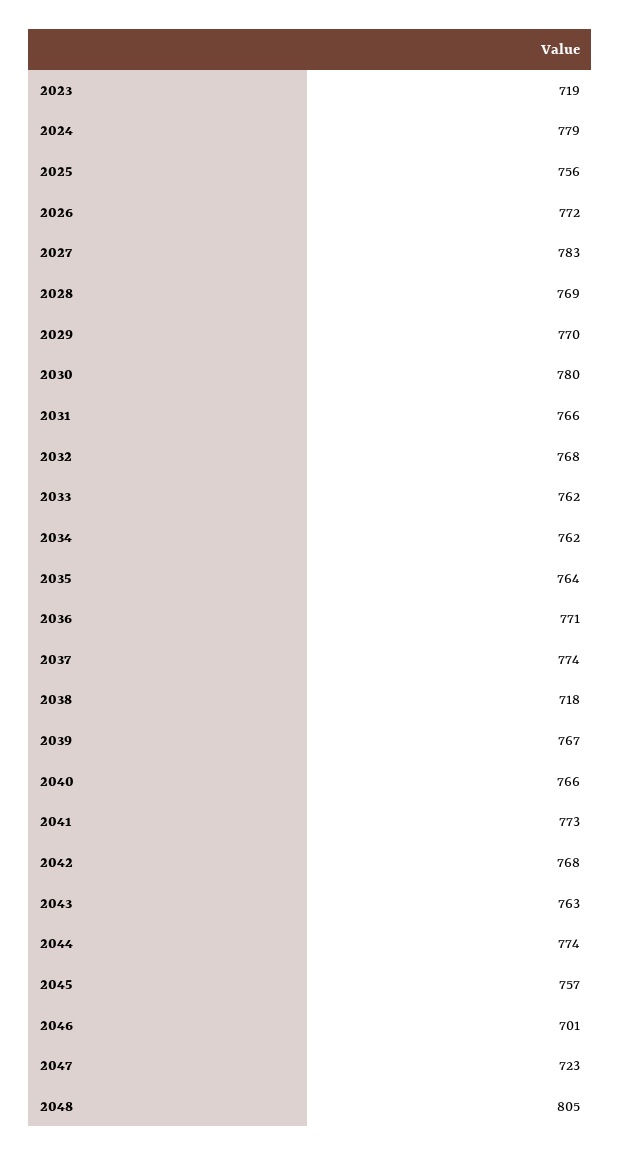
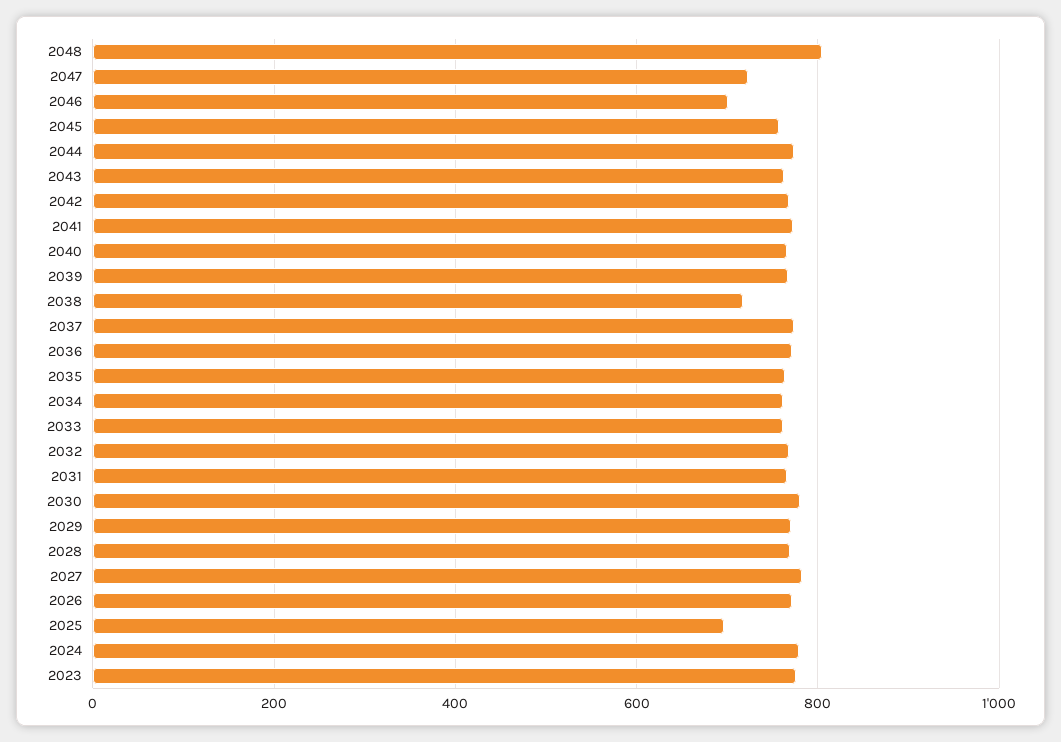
2023: 719 -> 780
2025: 756 -> 700

